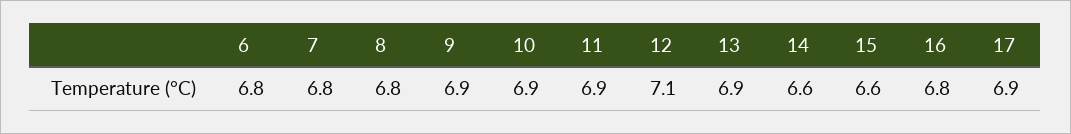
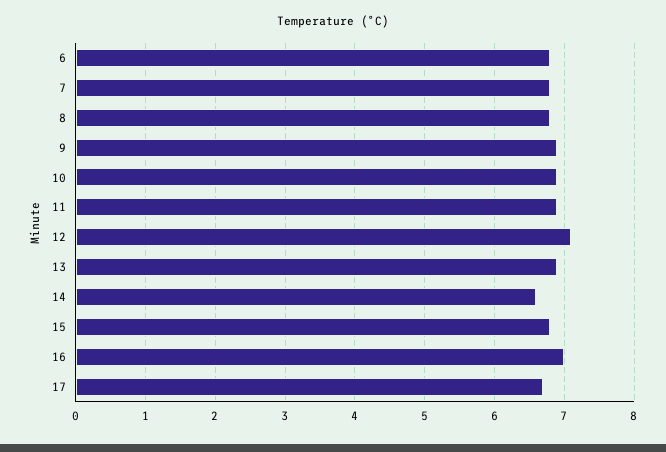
15: 6.6 -> 6.8
16: 6.8 -> 7
17: 6.9 -> 6.7

